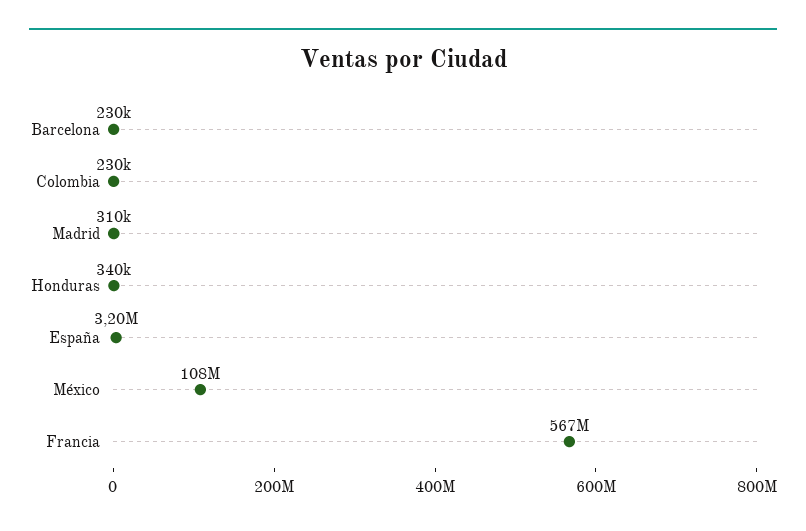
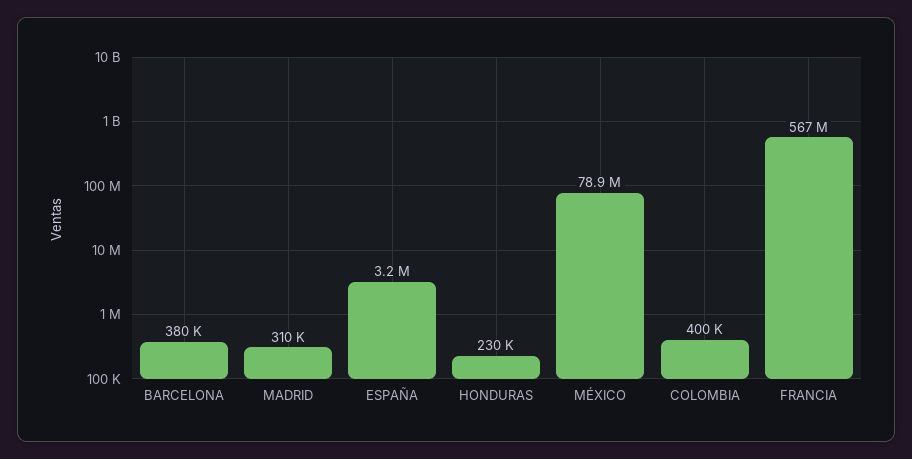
Barcelona: 230000 -> 380000
Colombia: 230000 -> 400000
Honduras: 340000 -> 230000
México: 108000000 -> 78900000

